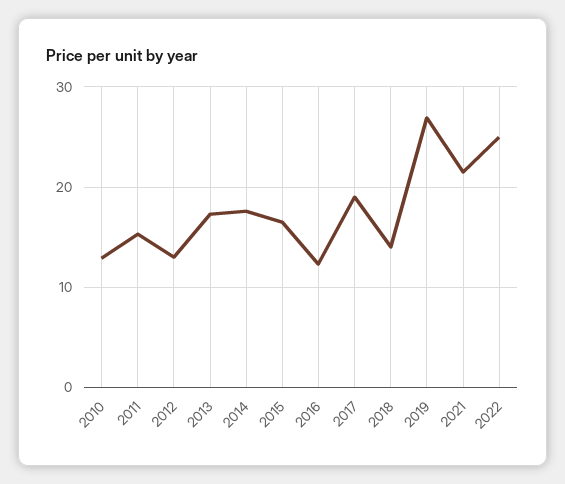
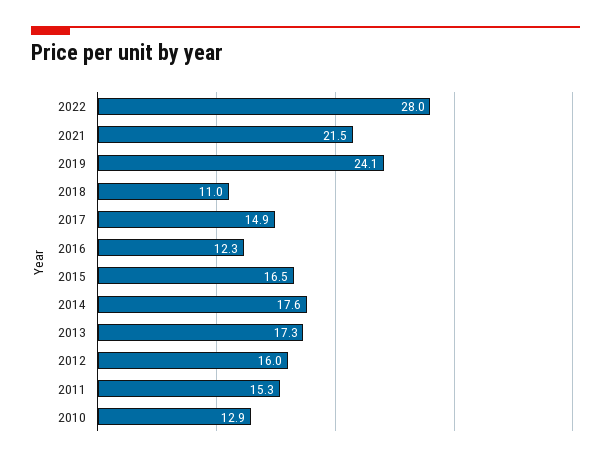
2012: 13 -> 16
2017: 19 -> 14.9
2018: 14 -> 11
2019: 27 -> 24.1
2022: 25 -> 28

